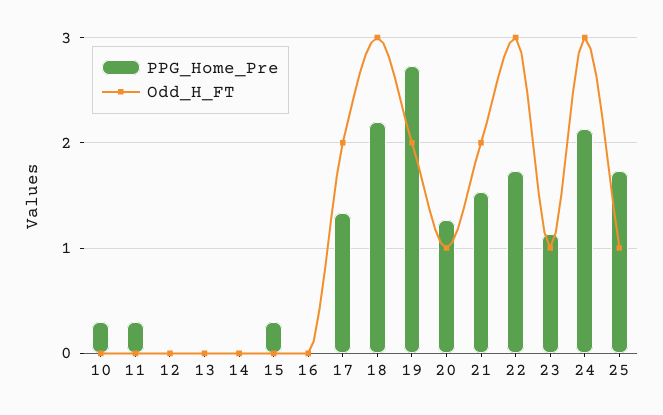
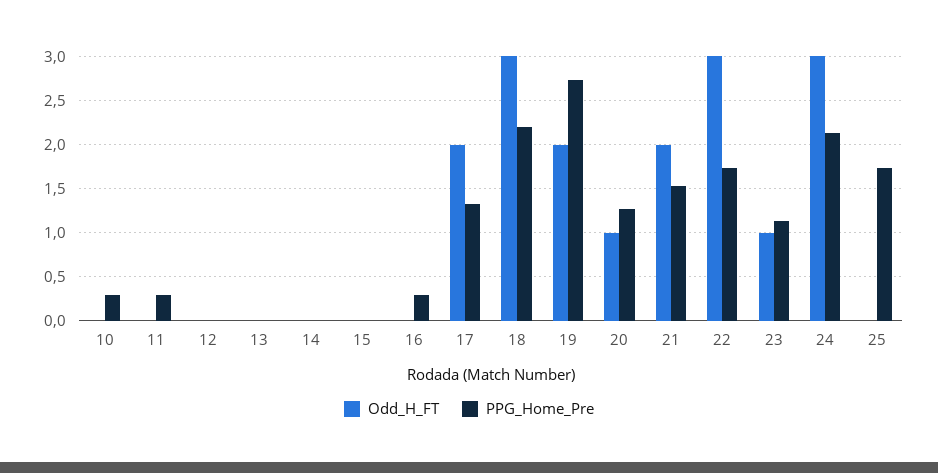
PPG_Home_Pre, 15: 0.3 -> 0
PPG_Home_Pre, 16: 0 -> 0.3
Odd_H_FT, 25: 1 -> 0

